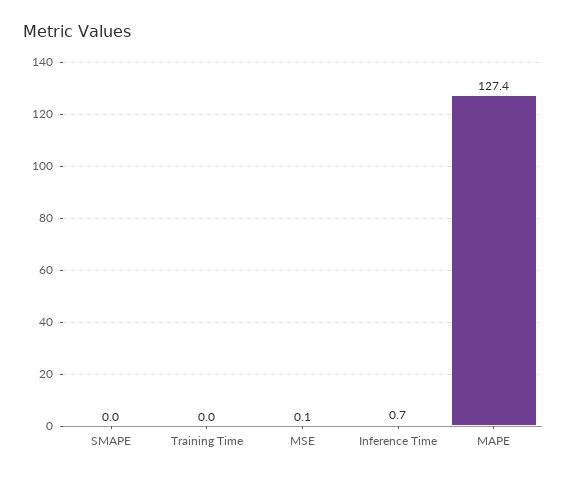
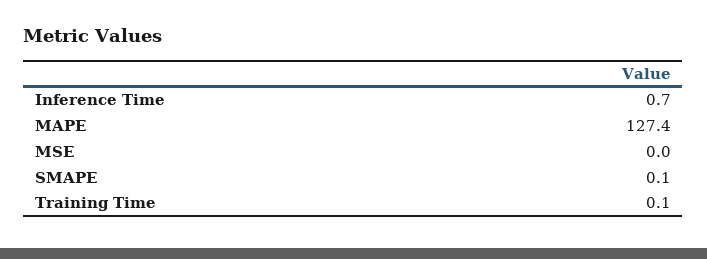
SMAPE: 0 -> 0.1
Training Time: 0 -> 0.1
MSE: 0.1 -> 0

